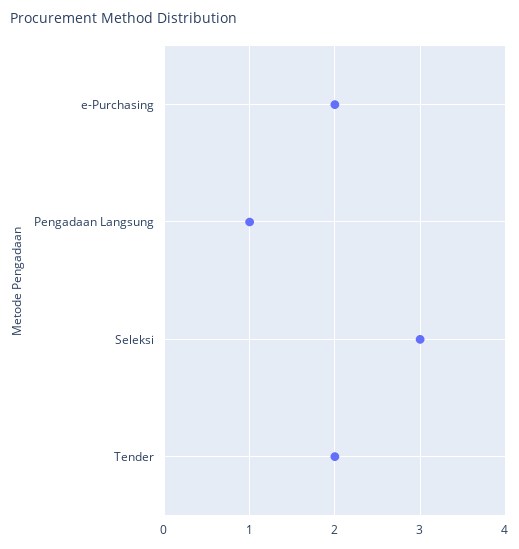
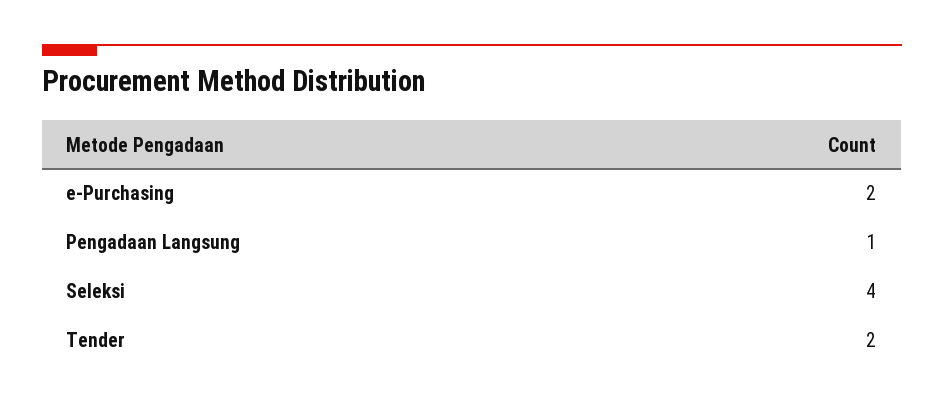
Seleksi: 3 -> 4

